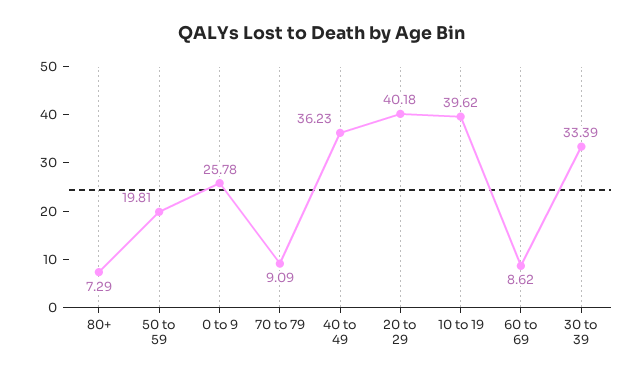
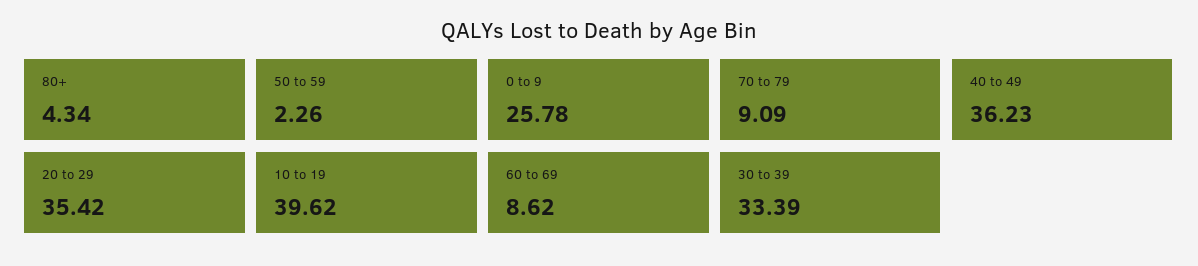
80+: 7.29 -> 4.34
50 to 59: 19.81 -> 2.26
20 to 29: 40.18 -> 35.42

